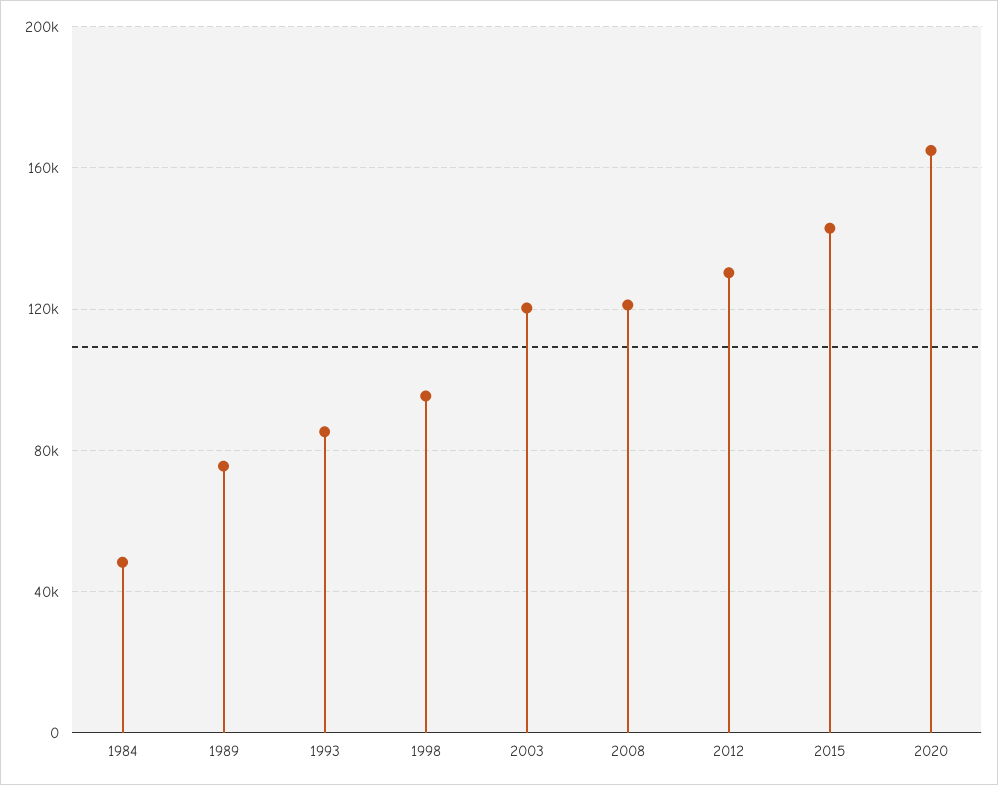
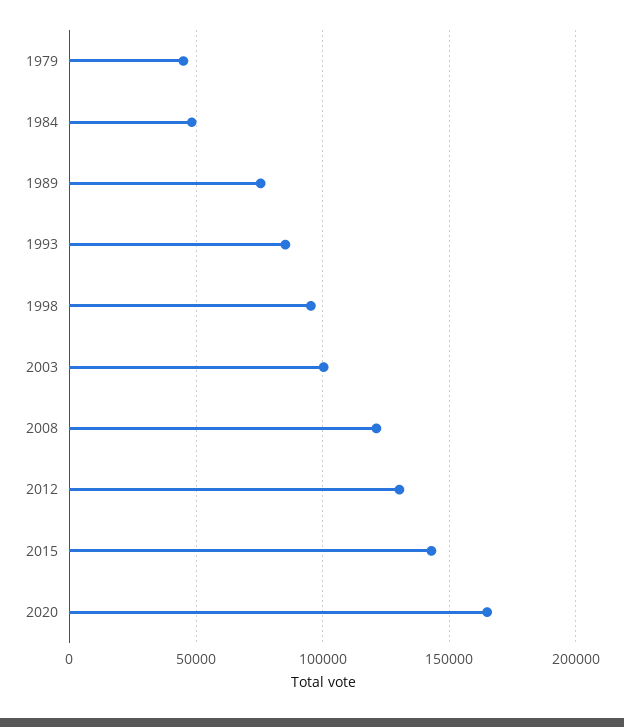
2003: 120000 -> 100000
1979: none -> 45000

